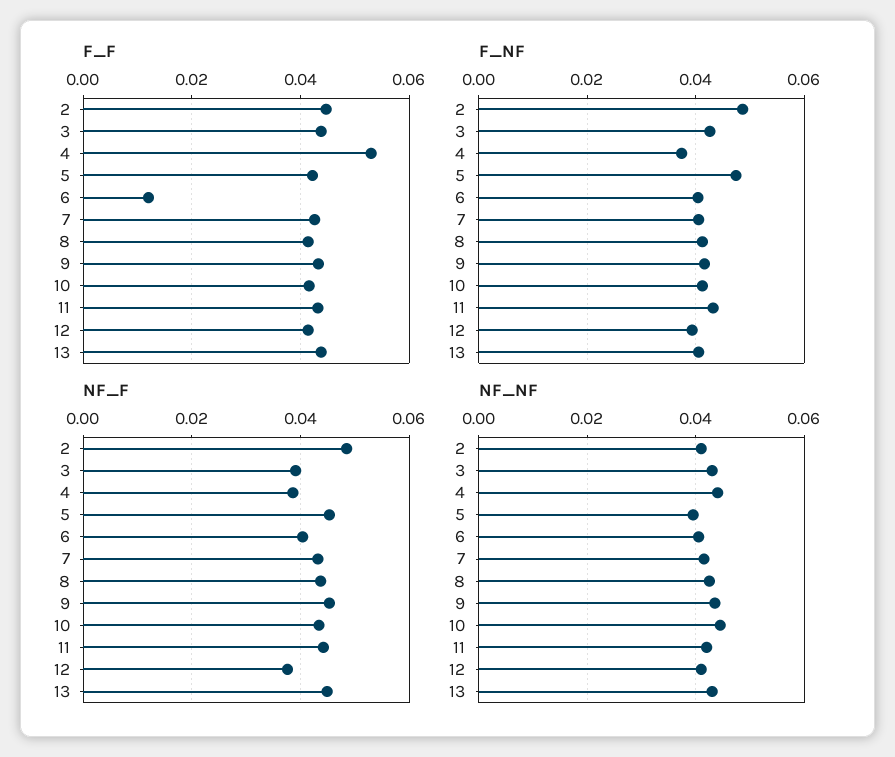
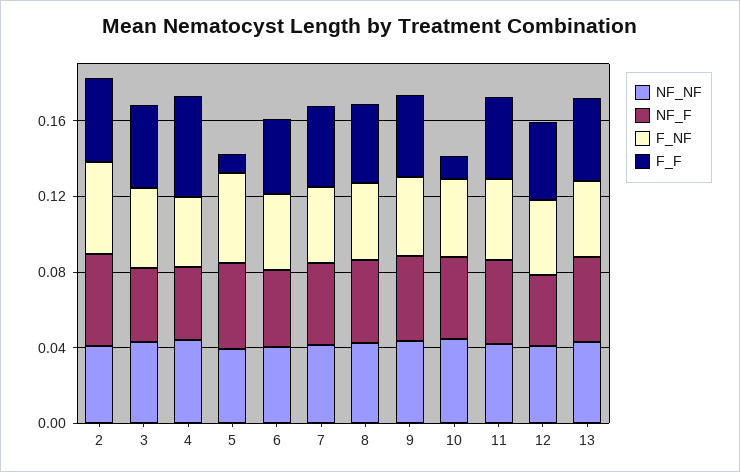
F_F, 5: 0.042 -> 0.01
F_F, 6: 0.012 -> 0.04
F_F, 10: 0.042 -> 0.01

